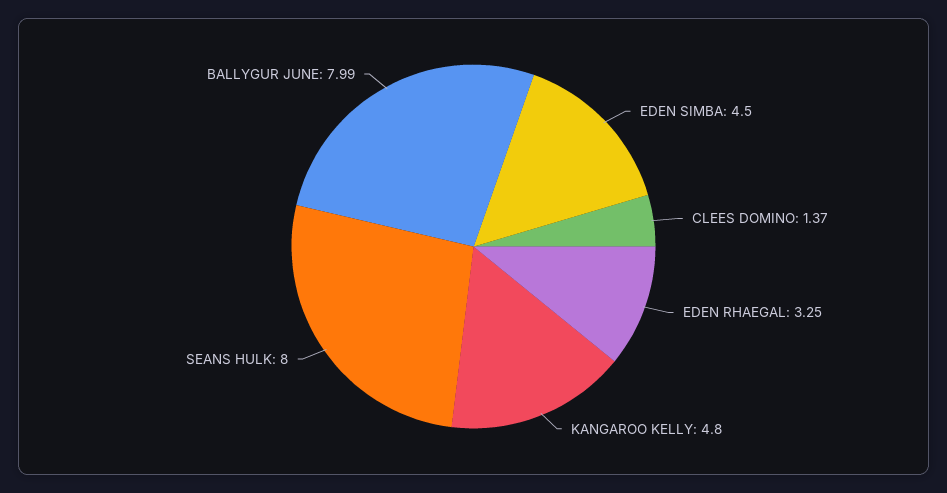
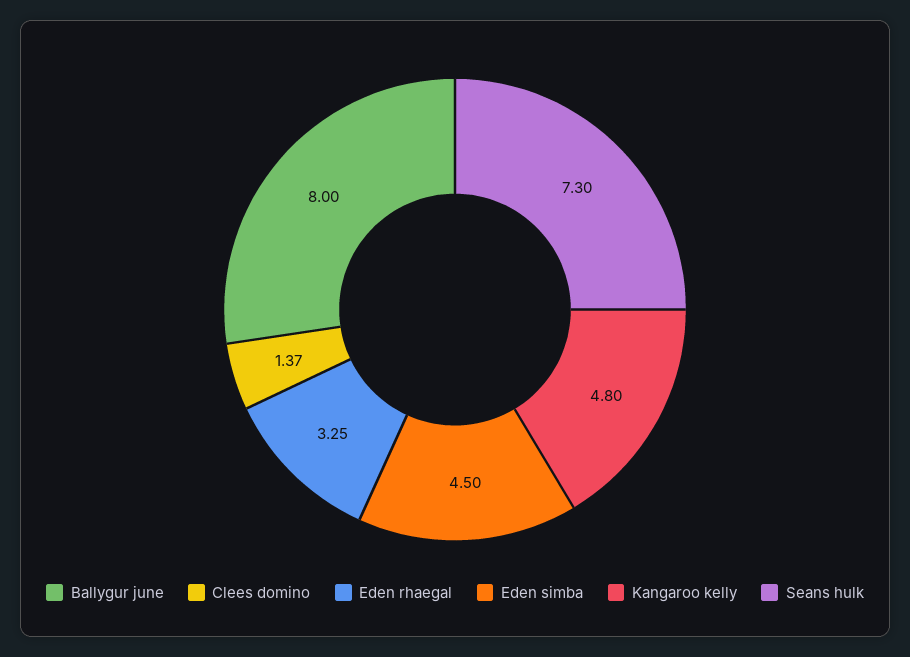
SEANS HULK: 8 -> 7.3
BALLYGUR JUNE: 7.99 -> 8

